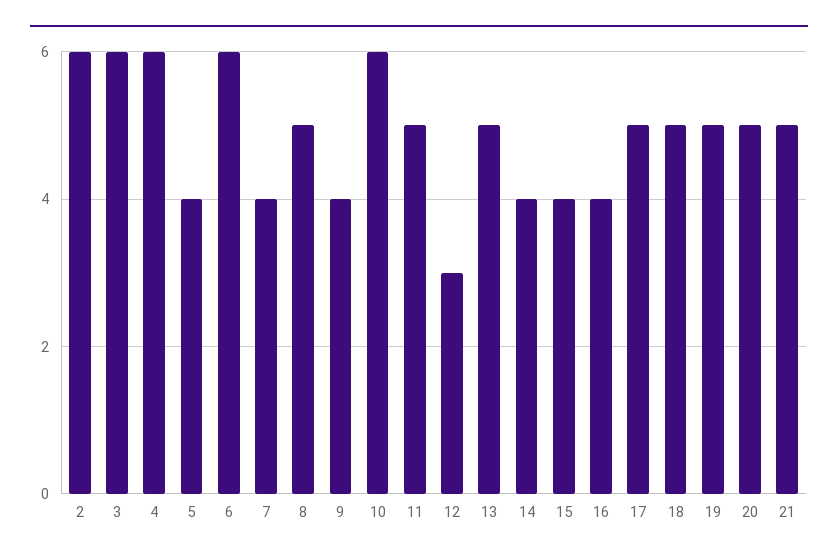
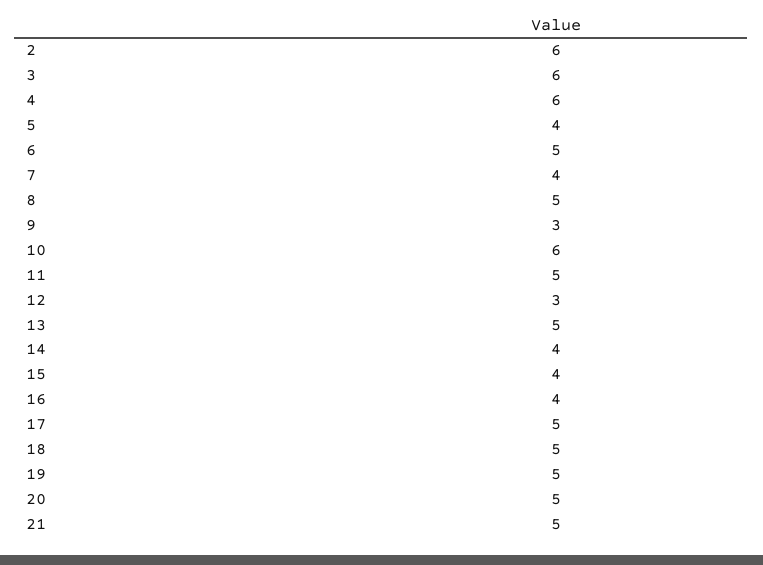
6: 6 -> 5
9: 4 -> 3

